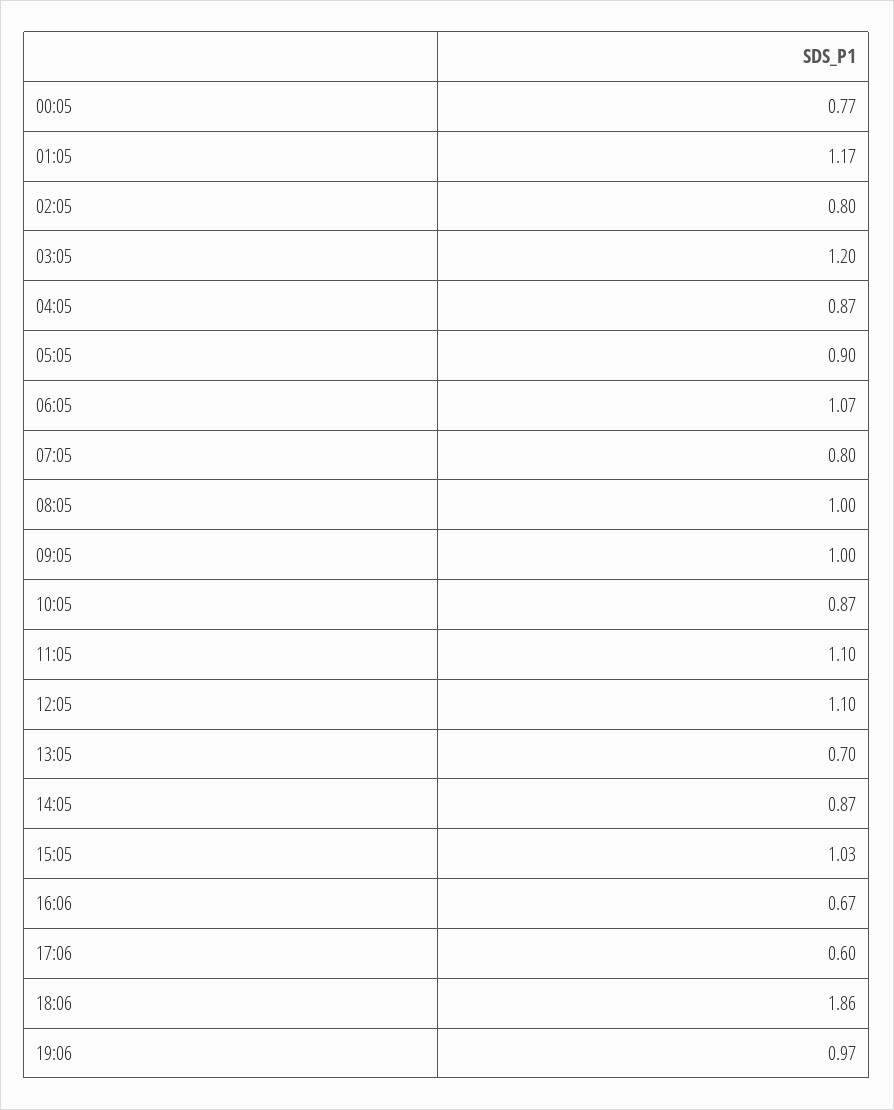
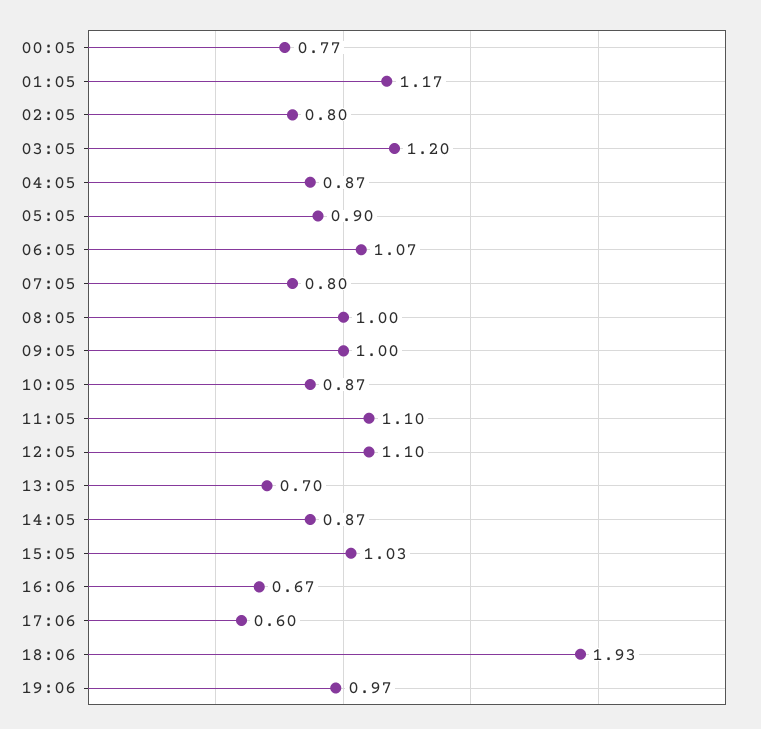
18:06: 1.86 -> 1.93

